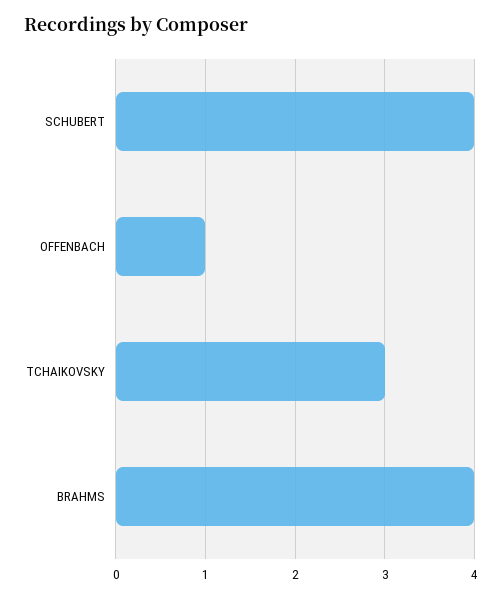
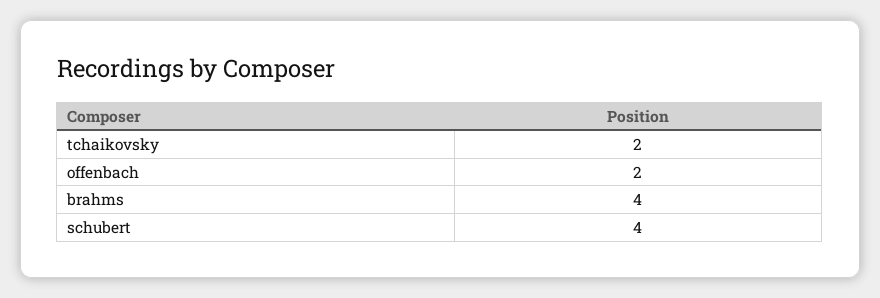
OFFENBACH: 1 -> 2
TCHAIKOVSKY: 3 -> 2

